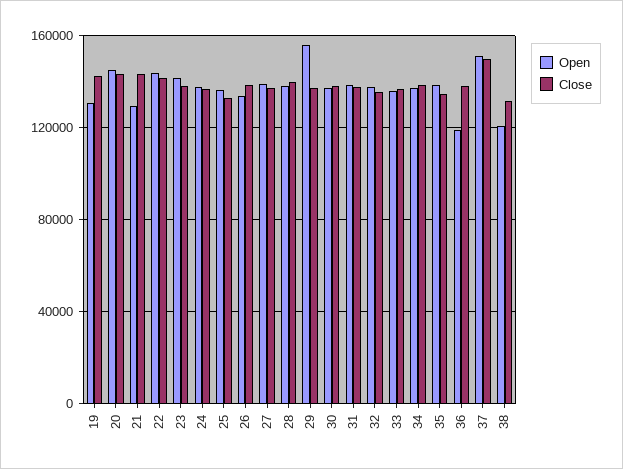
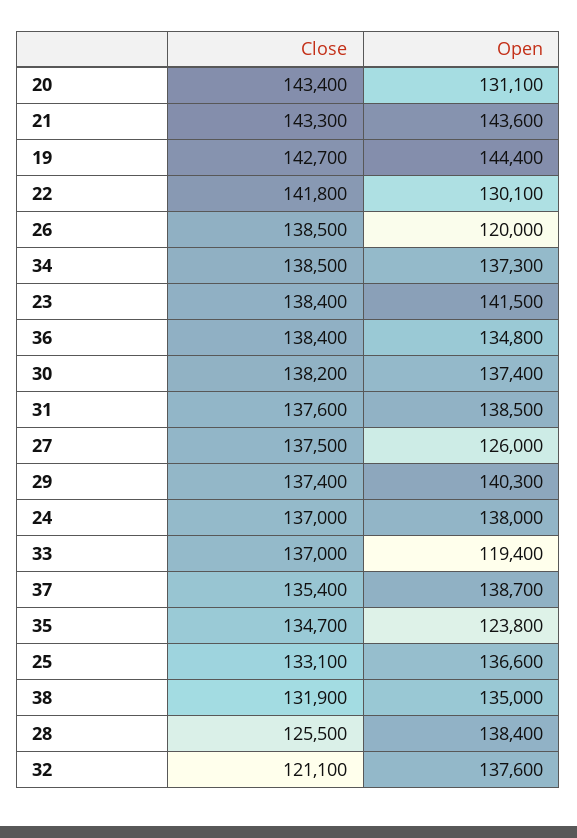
Open, 19: 130000 -> 144400
Open, 20: 145000 -> 131100
Open, 21: 130000 -> 143600
Open, 22: 145000 -> 130100
Open, 26: 135000 -> 120000
Open, 27: 140000 -> 126000
Close, 28: 140000 -> 125500
Open, 29: 155000 -> 140300
Close, 32: 135000 -> 121100
Open, 33: 135000 -> 119400
Open, 35: 140000 -> 123800
Open, 36: 120000 -> 134800
Open, 37: 150000 -> 138700
Close, 37: 150000 -> 135400
Open, 38: 120000 -> 135000

